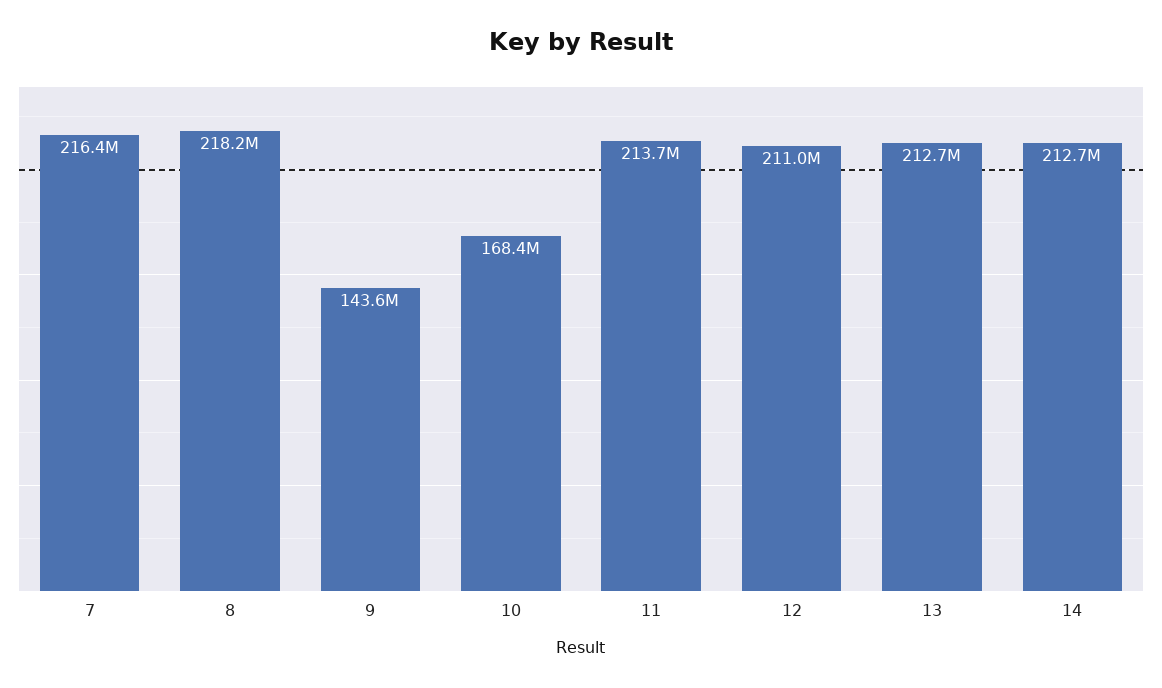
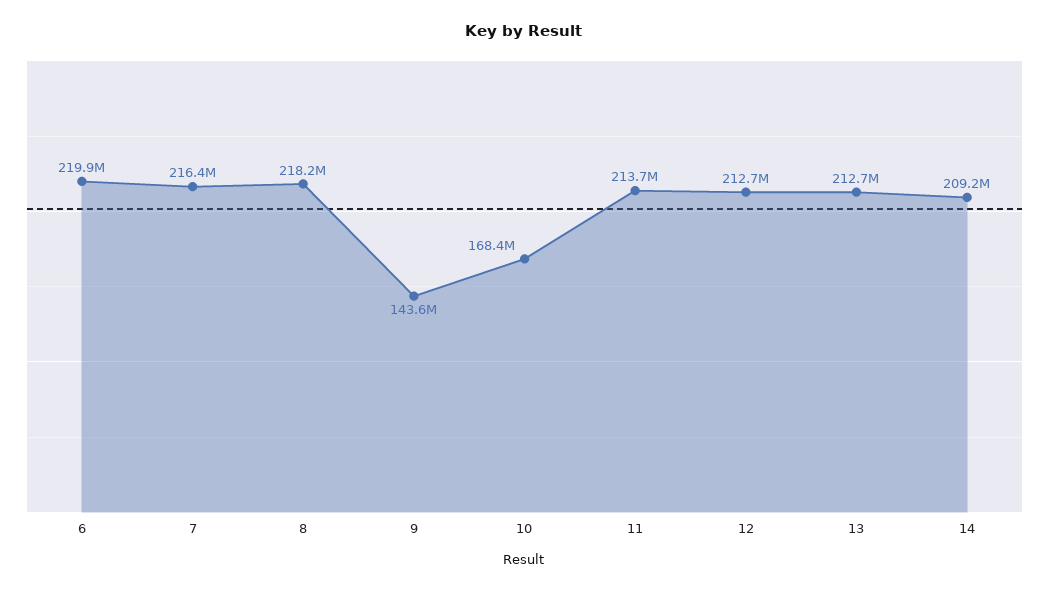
12: 211000000 -> 212700000
14: 212700000 -> 209200000
6: none -> 219900000

